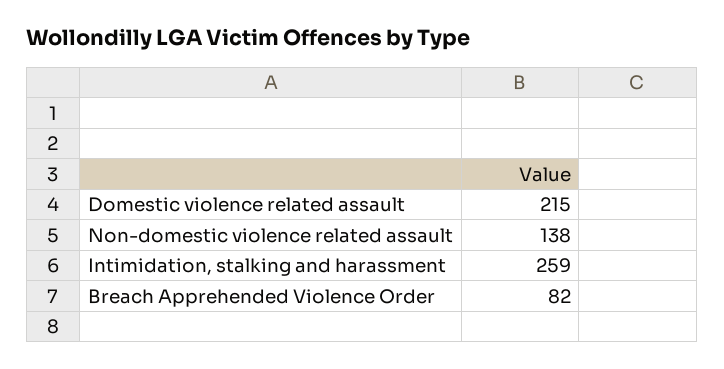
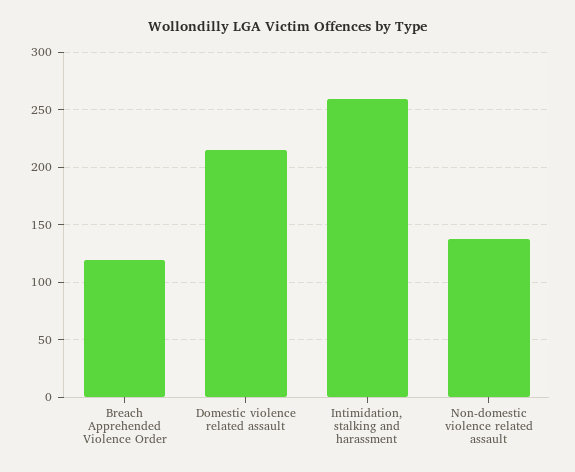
Breach Apprehended Violence Order: 82 -> 120

